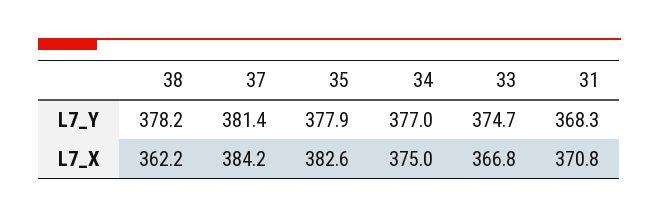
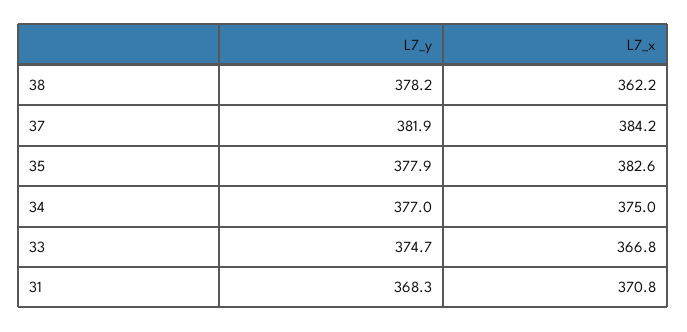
37, L7_Y: 381.4 -> 381.9

